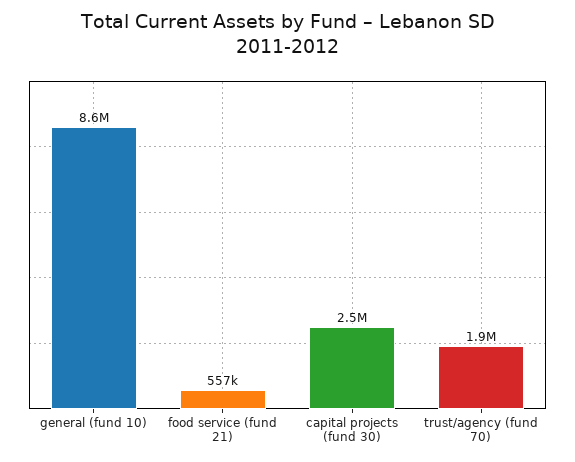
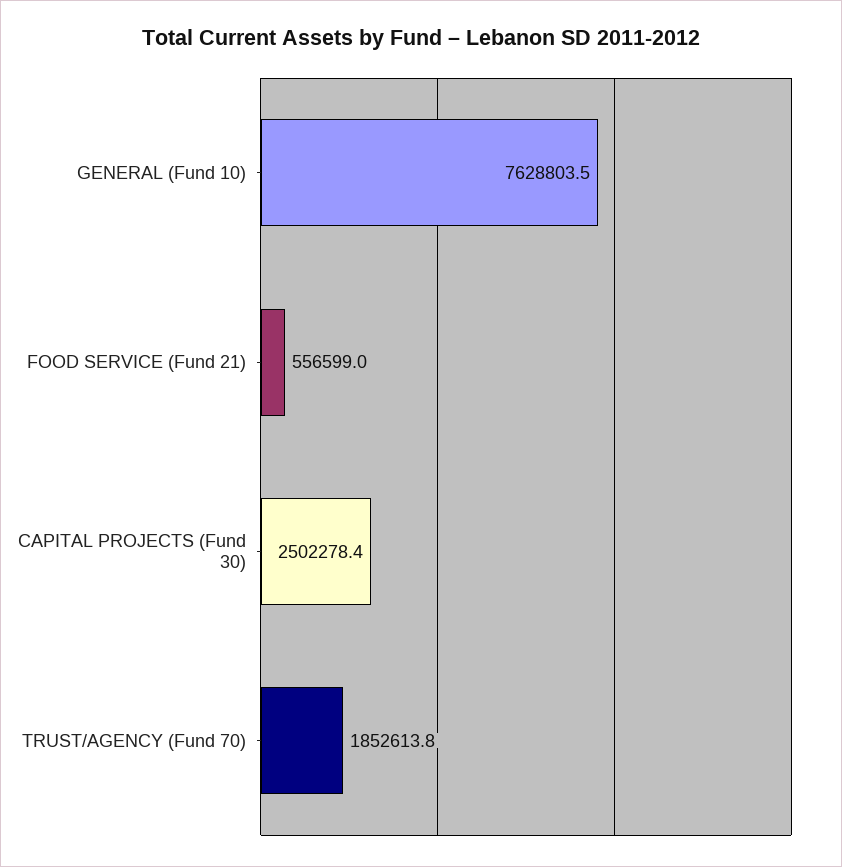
general (fund 10): 8600000 -> 7628803.5

